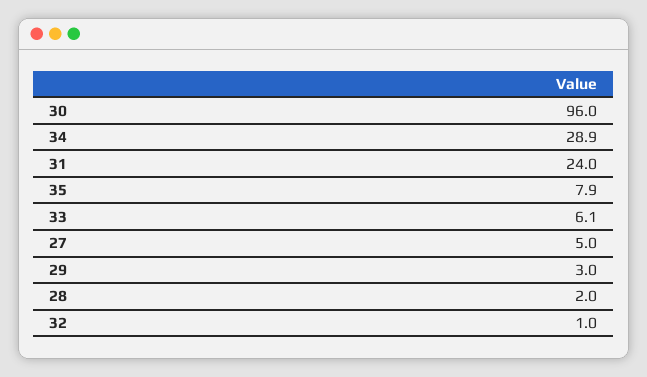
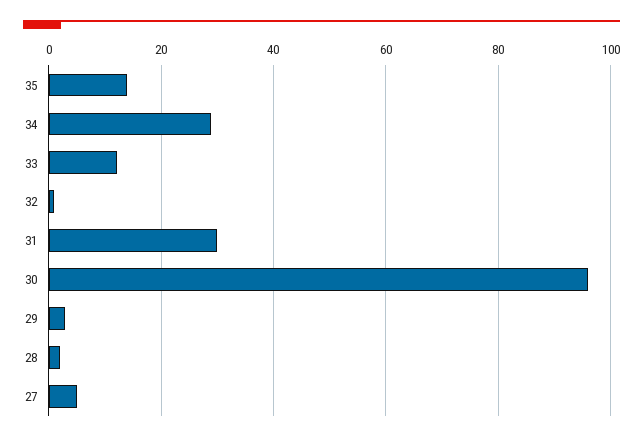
31: 24 -> 30
35: 7.9 -> 14
33: 6.1 -> 12

